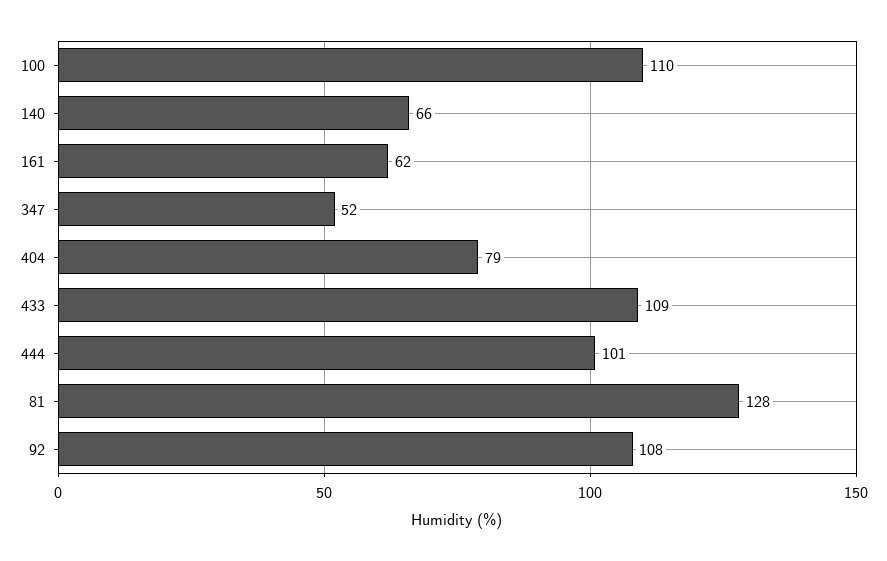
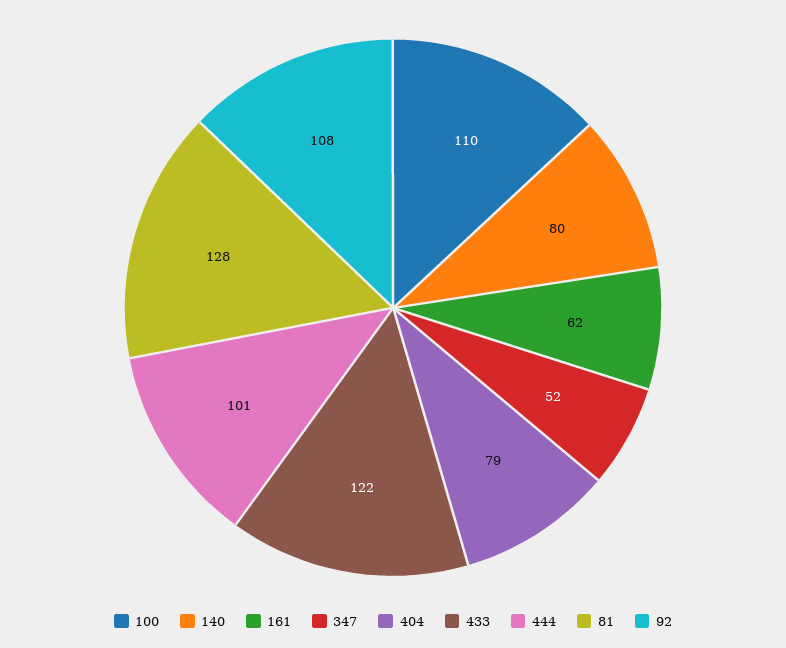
140: 66 -> 80
433: 109 -> 122

